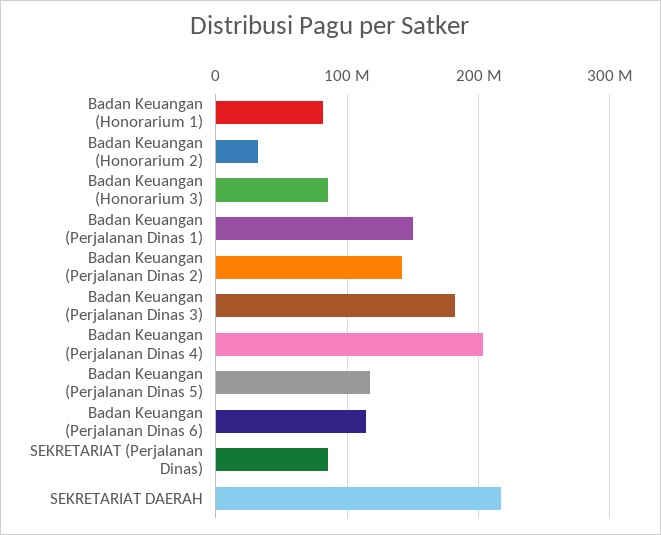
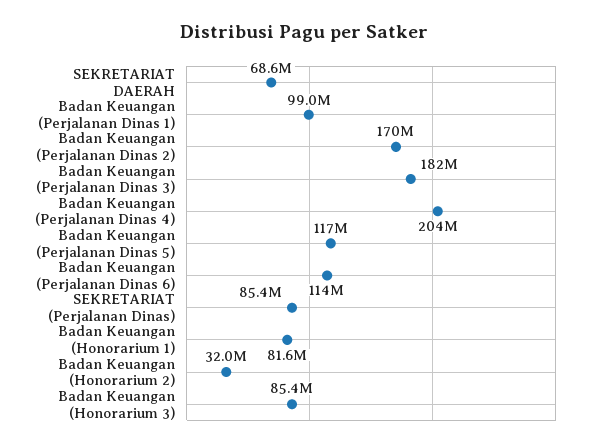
Badan Keuangan (Perjalanan Dinas 1): 150000000 -> 99000000
Badan Keuangan (Perjalanan Dinas 2): 140000000 -> 170000000
SEKRETARIAT DAERAH: 220000000 -> 68600000

